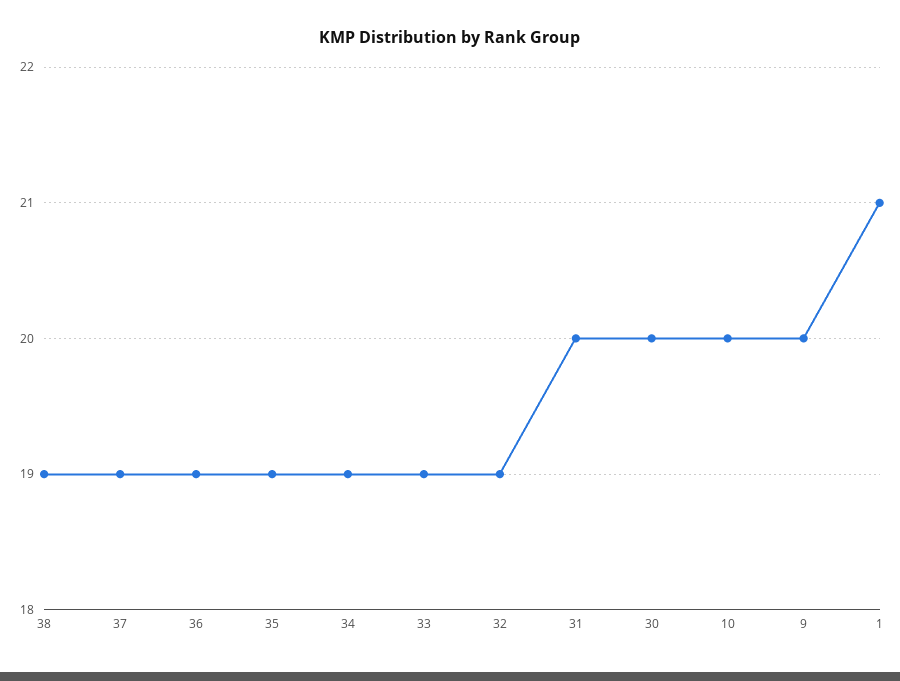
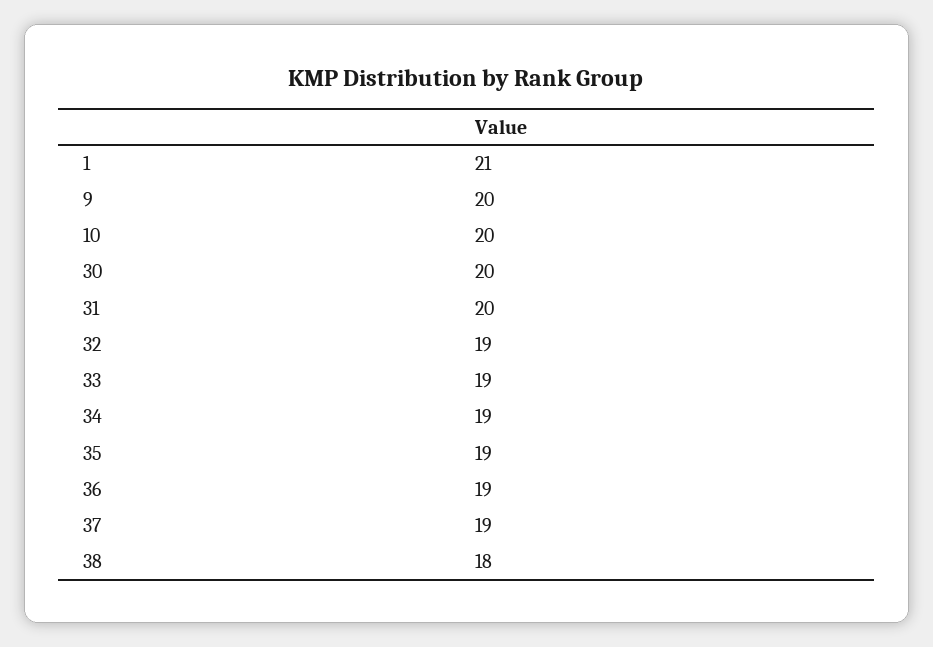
38: 19 -> 18

